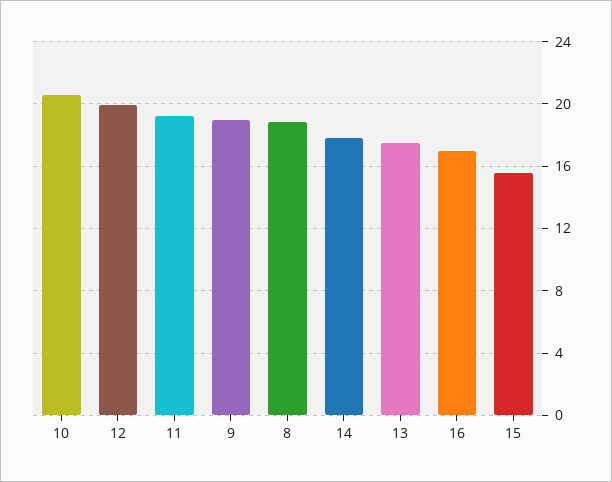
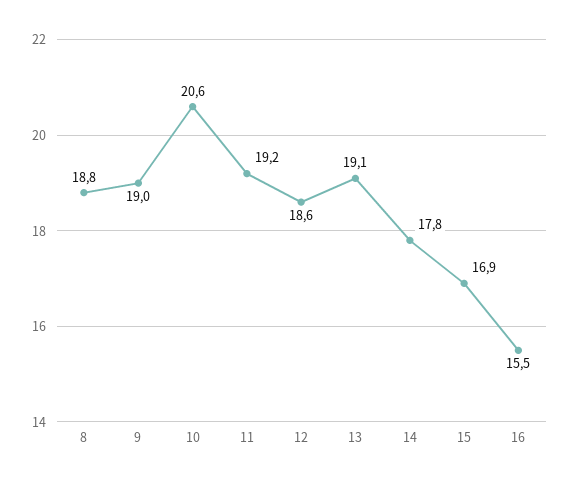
12: 20 -> 18.6
13: 17.5 -> 19.1
16: 17 -> 15.5
15: 15.5 -> 16.9

